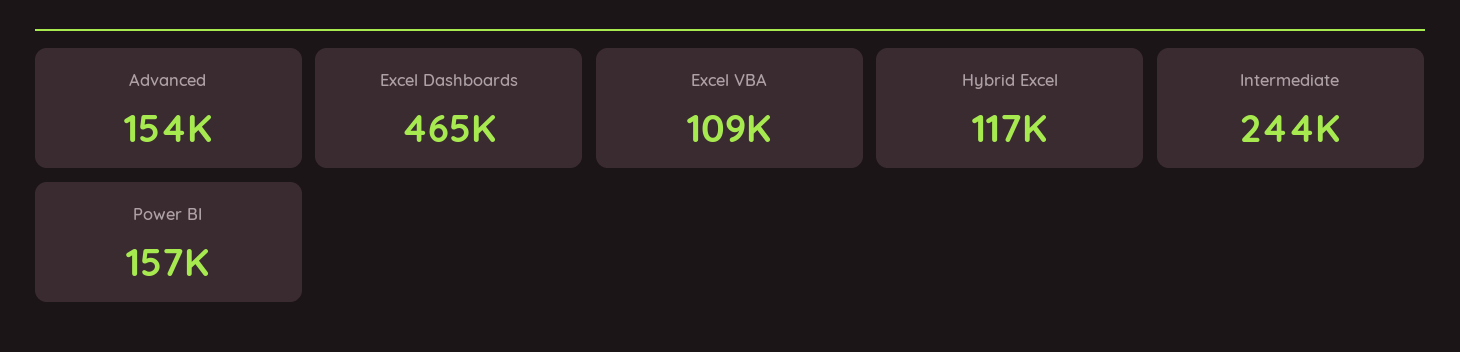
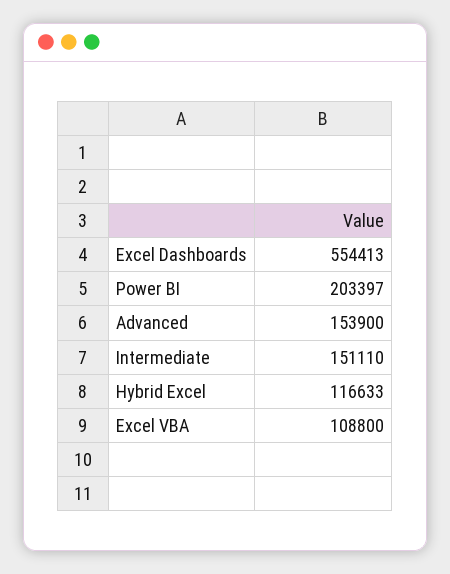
Excel Dashboards: 465000 -> 554413
Intermediate: 244000 -> 151110
Power BI: 157000 -> 203397

